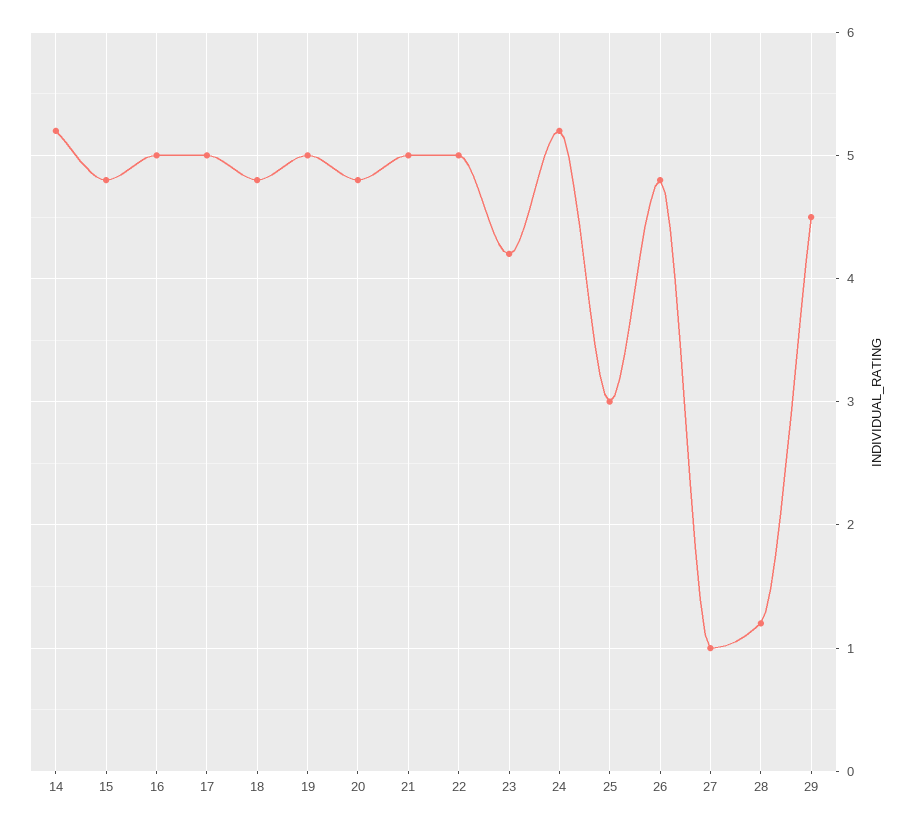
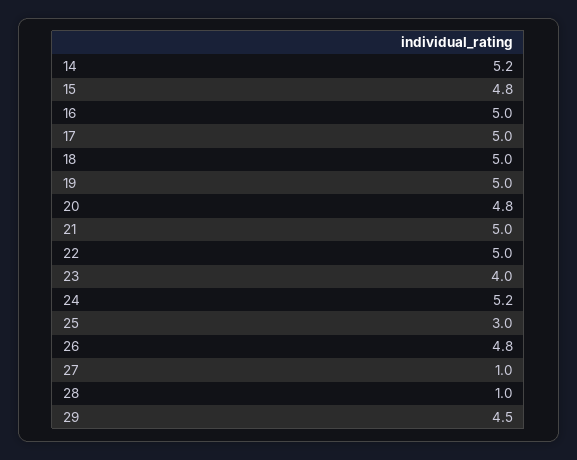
18: 4.8 -> 5
23: 4.2 -> 4
28: 1.2 -> 1

